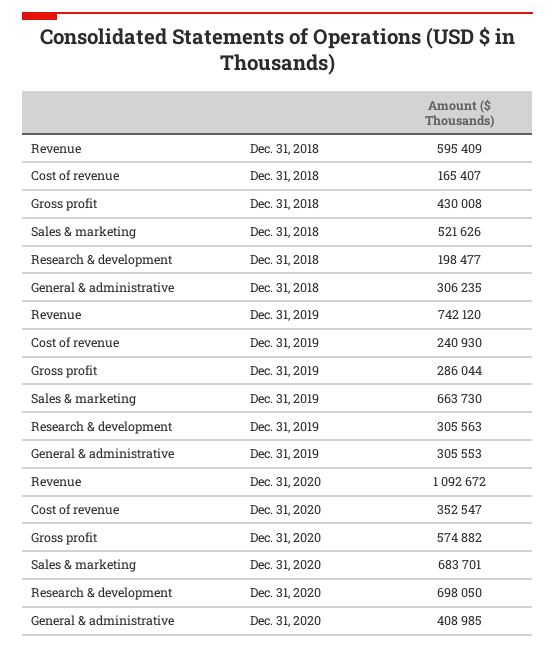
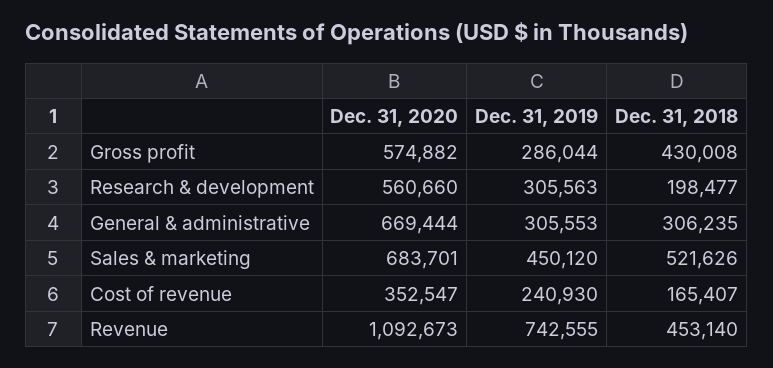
Revenue, Dec. 31, 2018: 595409 -> 453140
Revenue, Dec. 31, 2019: 742120 -> 742555
Sales & marketing, Dec. 31, 2019: 663730 -> 450120
Revenue, Dec. 31, 2020: 1092672 -> 1092673
Research & development, Dec. 31, 2020: 698050 -> 560660
General & administrative, Dec. 31, 2020: 408985 -> 669444

